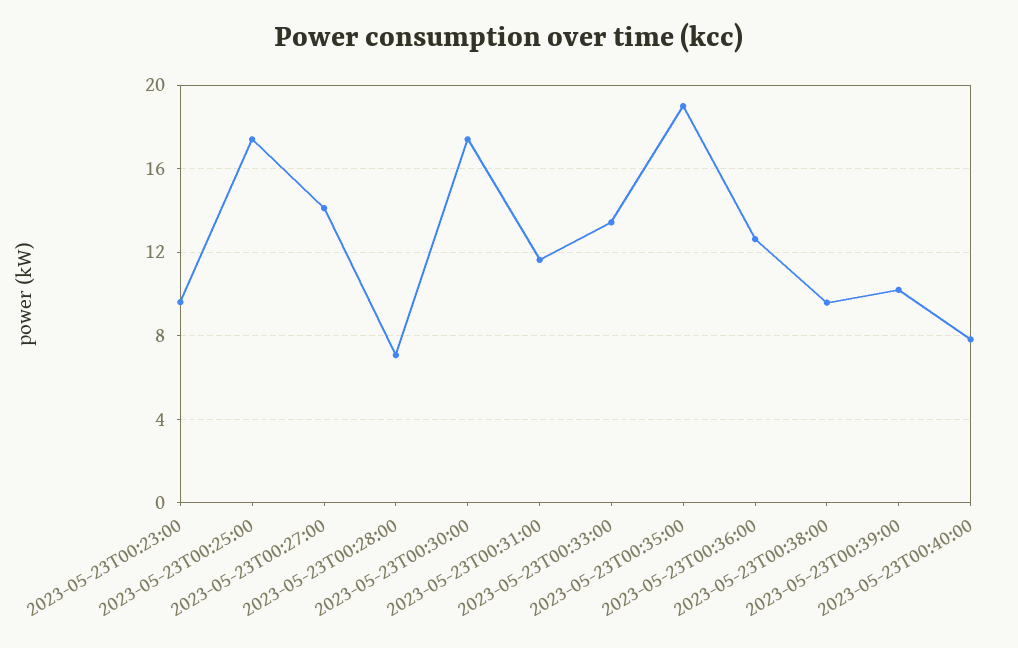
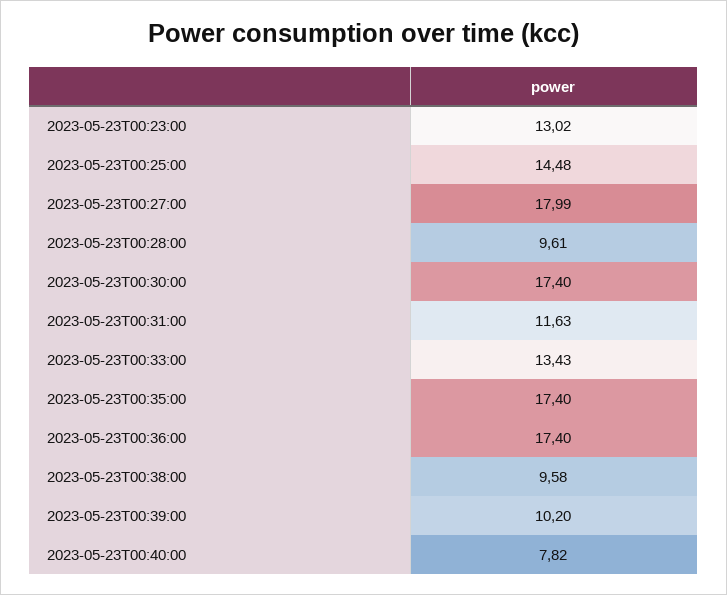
2023-05-23T00:23:00: 9.5 -> 13.02
2023-05-23T00:25:00: 17.5 -> 14.48
2023-05-23T00:27:00: 14 -> 17.99
2023-05-23T00:28:00: 7 -> 9.61
2023-05-23T00:35:00: 19 -> 17.4
2023-05-23T00:36:00: 12.5 -> 17.4

